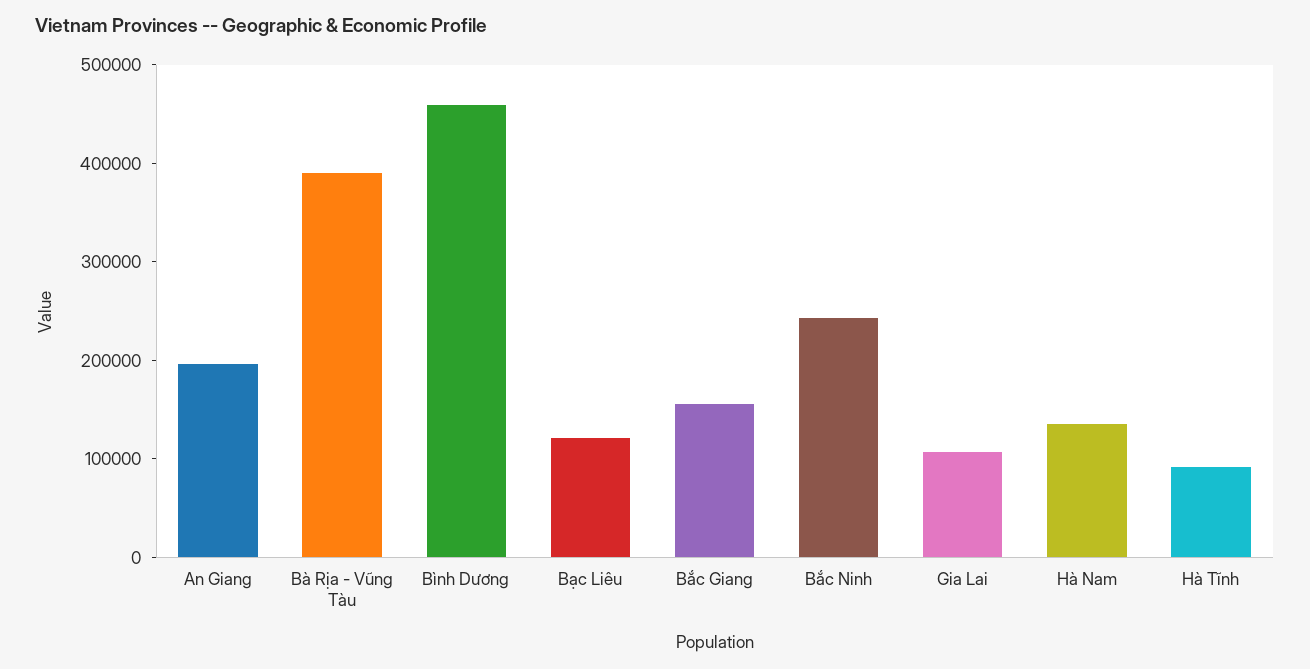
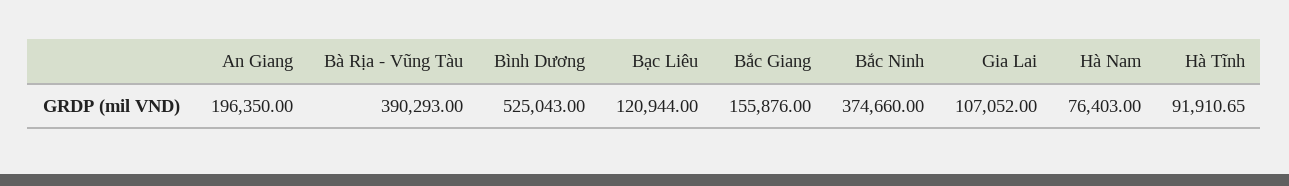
Bình Dương: 460000 -> 525043
Bắc Ninh: 240000 -> 374660
Hà Nam: 140000 -> 76403

